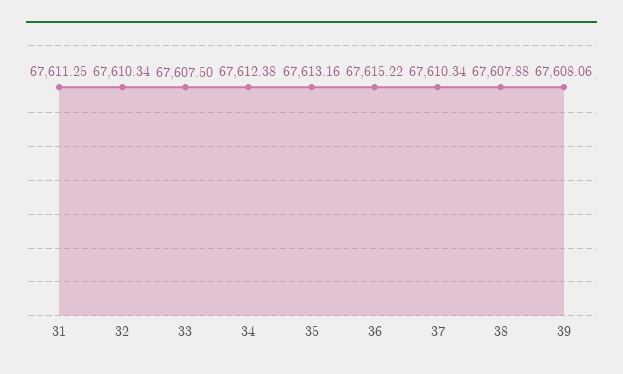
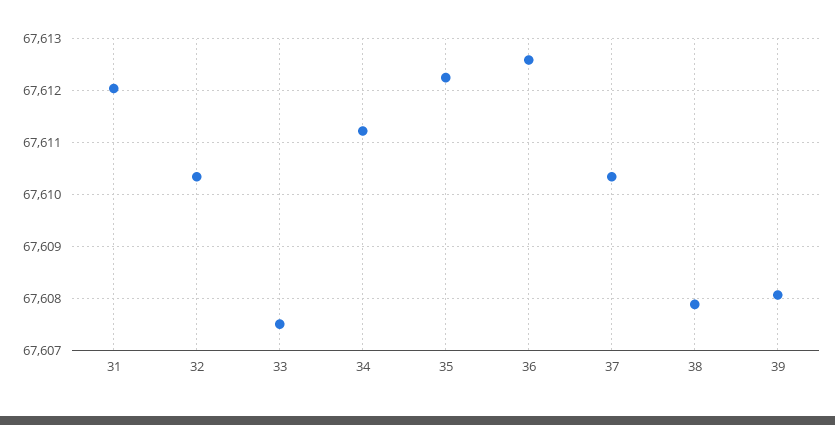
31: 67611.25 -> 67612
34: 67612.38 -> 67611.2
35: 67613.16 -> 67612.2
36: 67615.22 -> 67612.6

